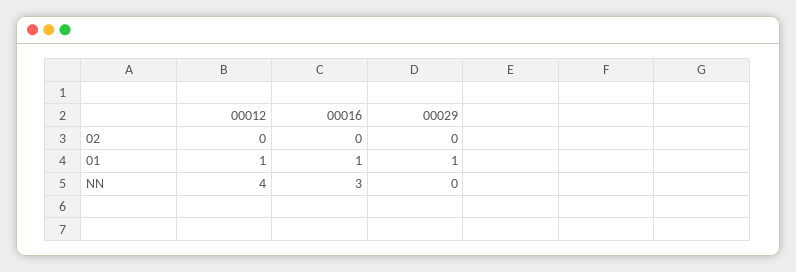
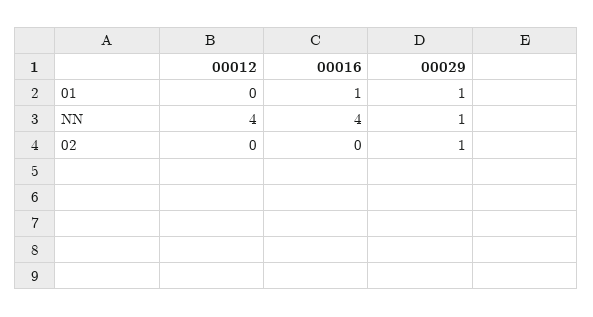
00029, 02: 0 -> 1
00012, 01: 1 -> 0
00016, NN: 3 -> 4
00029, NN: 0 -> 1

